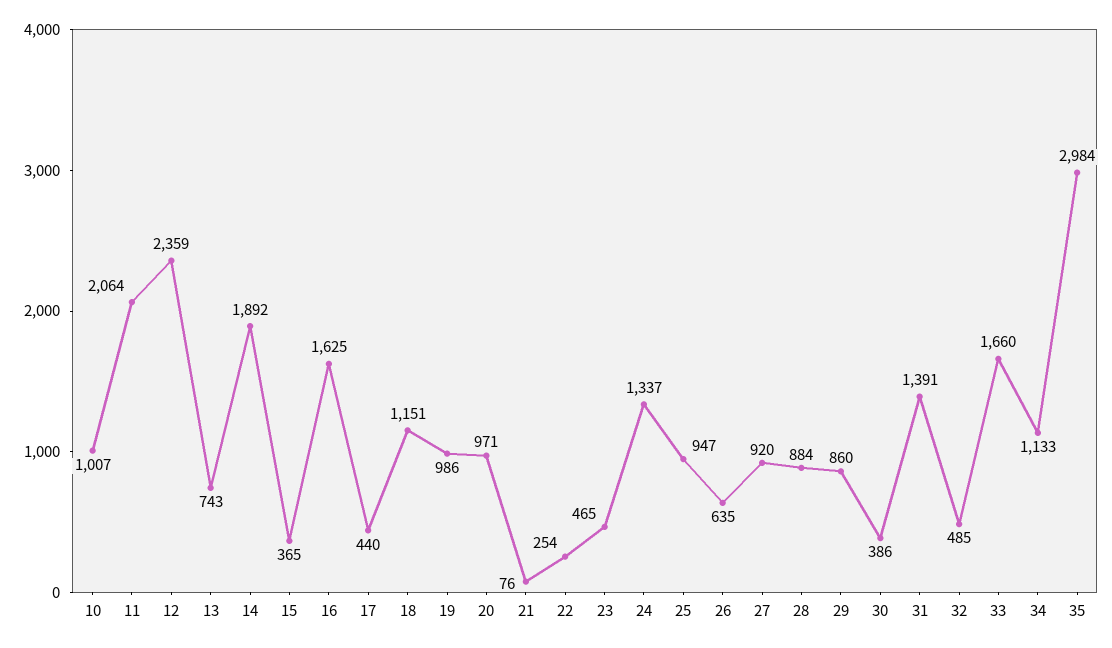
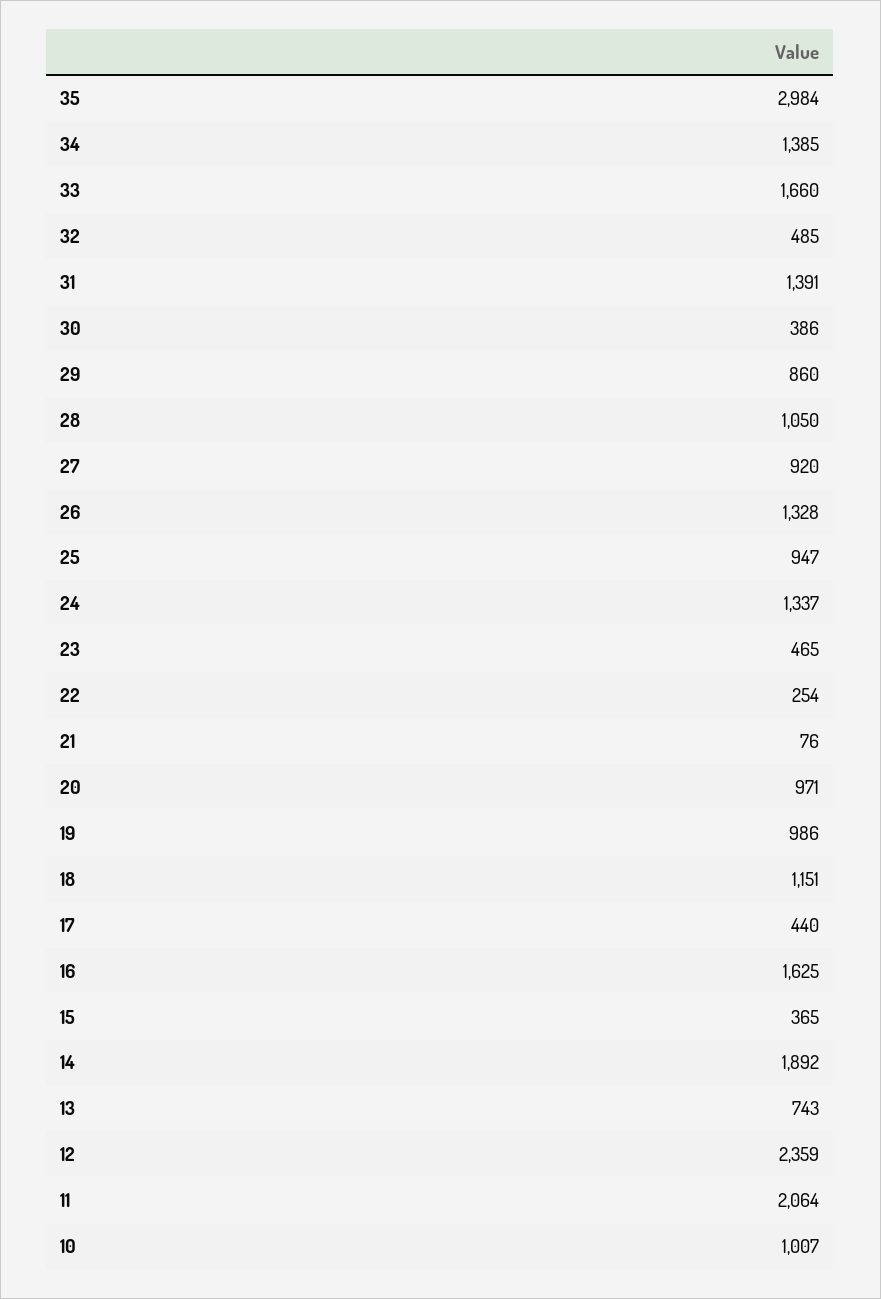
26: 635 -> 1328
28: 884 -> 1050
34: 1133 -> 1385

